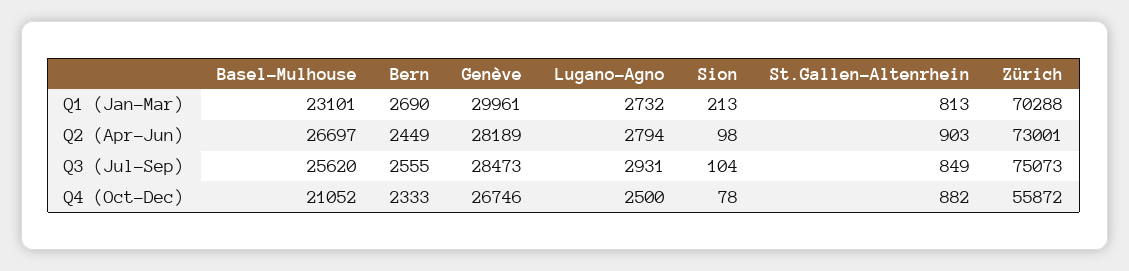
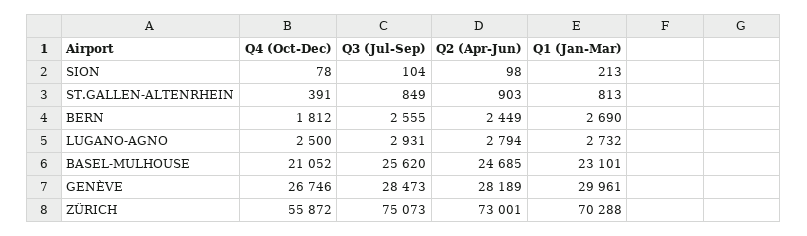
Basel-Mulhouse, Q2 (Apr-Jun): 26697 -> 24685
Bern, Q4 (Oct-Dec): 2333 -> 1812
St.Gallen-Altenrhein, Q4 (Oct-Dec): 882 -> 391

